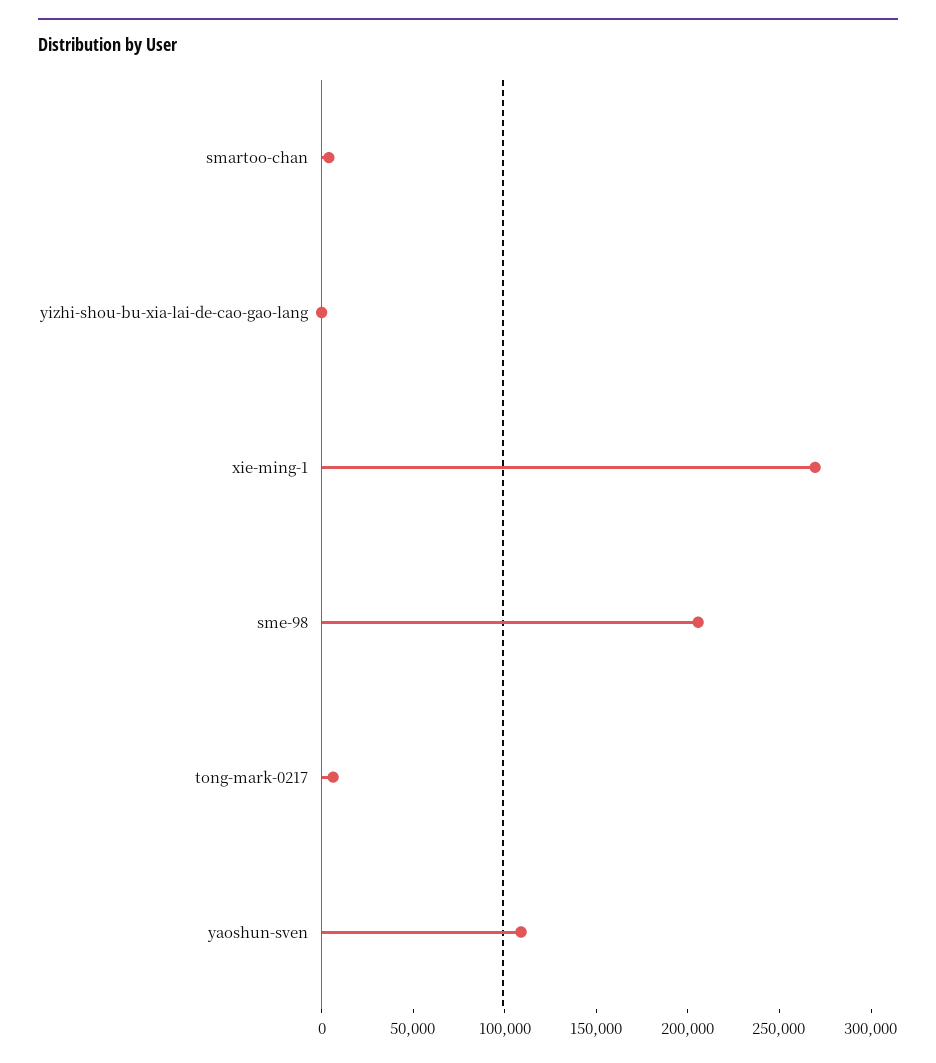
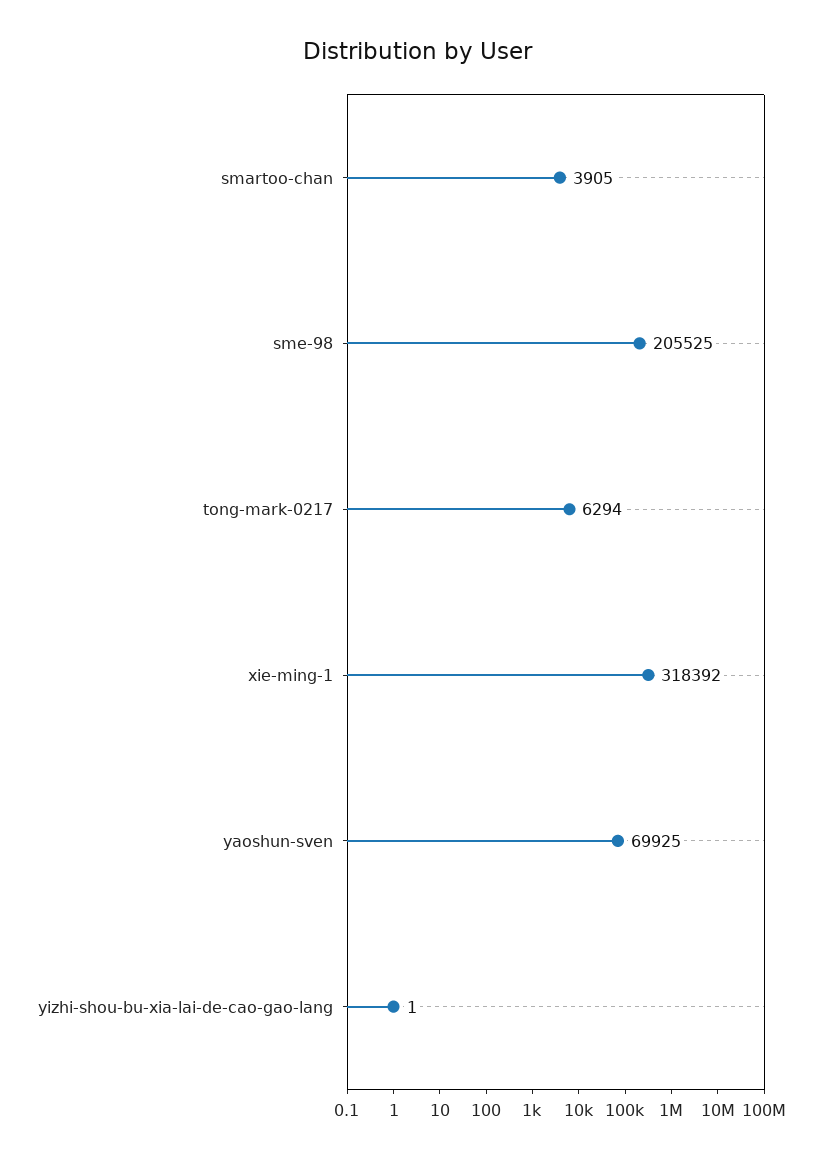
xie-ming-1: 270000 -> 318392
yaoshun-sven: 110000 -> 69925

